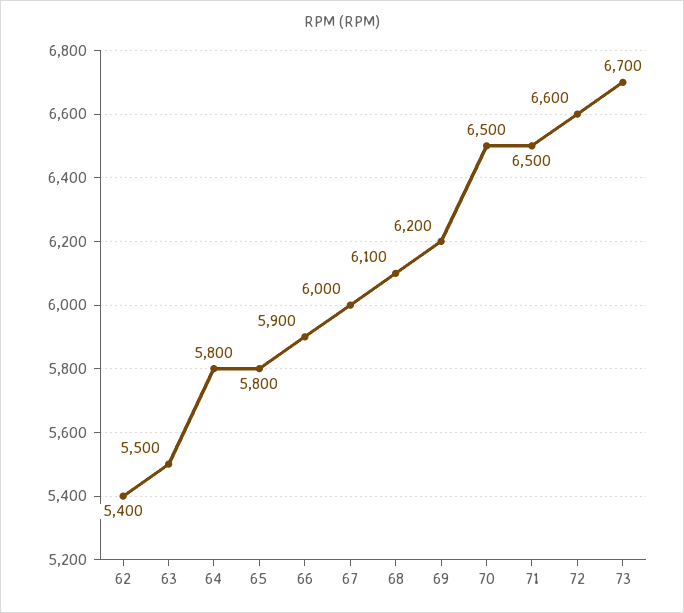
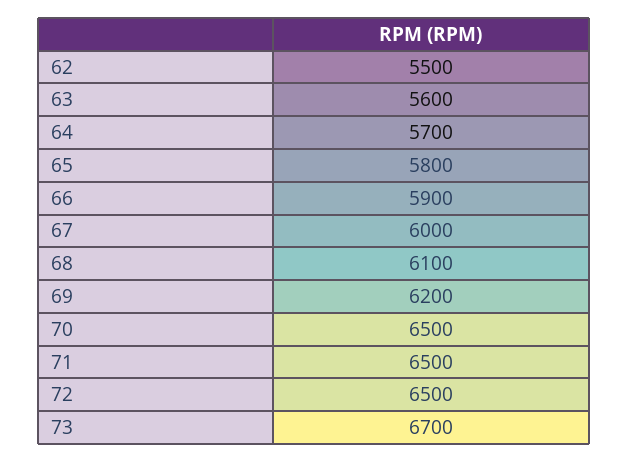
62: 5400 -> 5500
63: 5500 -> 5600
64: 5800 -> 5700
72: 6600 -> 6500

